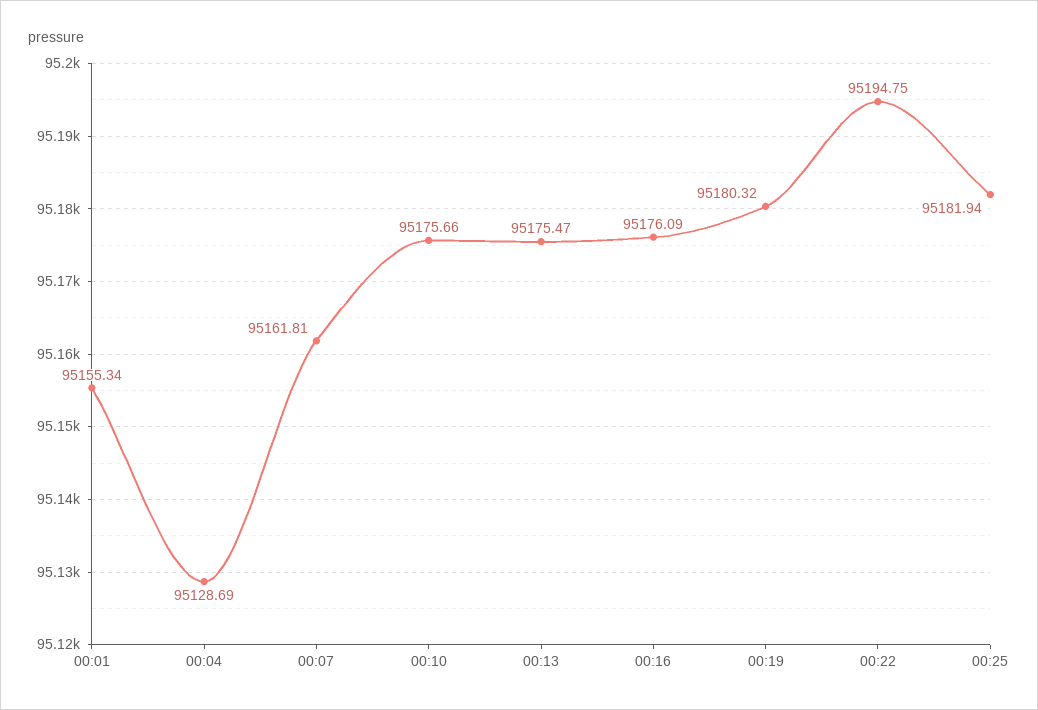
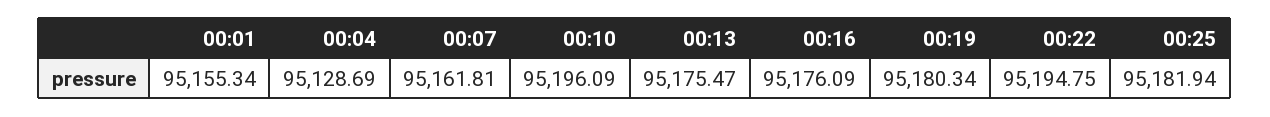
00:10: 95175.66 -> 95196.09
00:19: 95180.32 -> 95180.34

